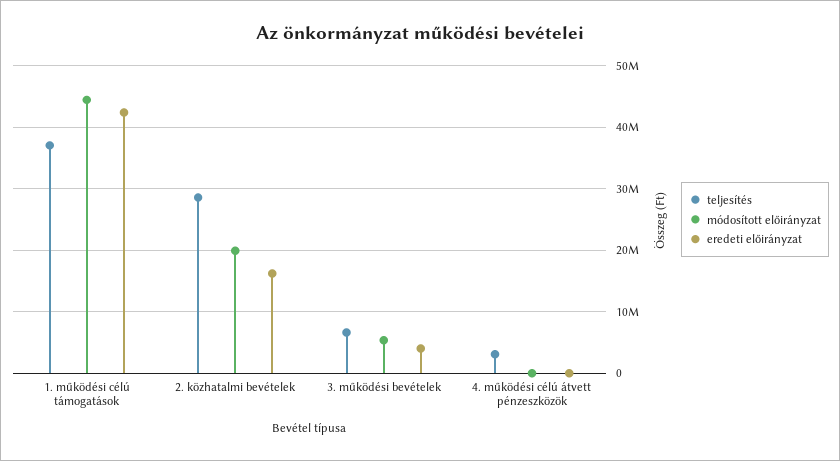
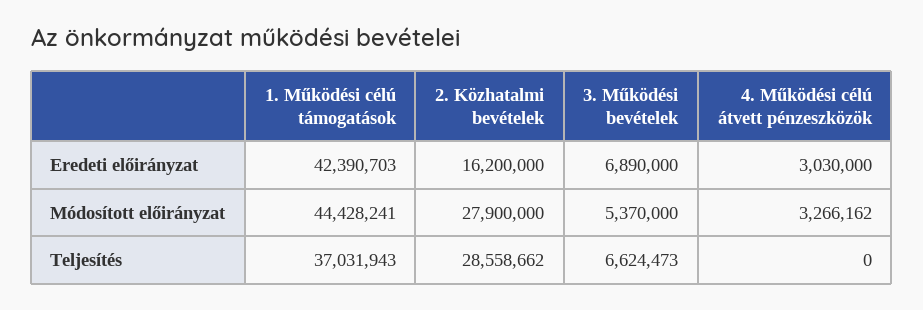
módosított előirányzat, 2. közhatalmi bevételek: 20000000 -> 27900000
eredeti előirányzat, 3. működési bevételek: 4000000 -> 6890000
teljesítés, 4. működési célú átvett pénzeszközök: 3000000 -> 0
módosított előirányzat, 4. működési célú átvett pénzeszközök: 0 -> 3266162
eredeti előirányzat, 4. működési célú átvett pénzeszközök: 0 -> 3030000

